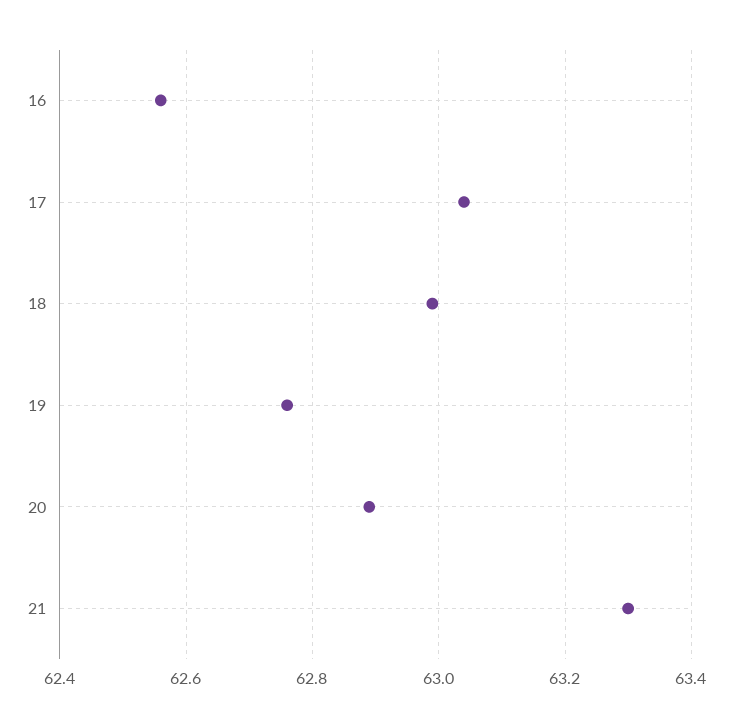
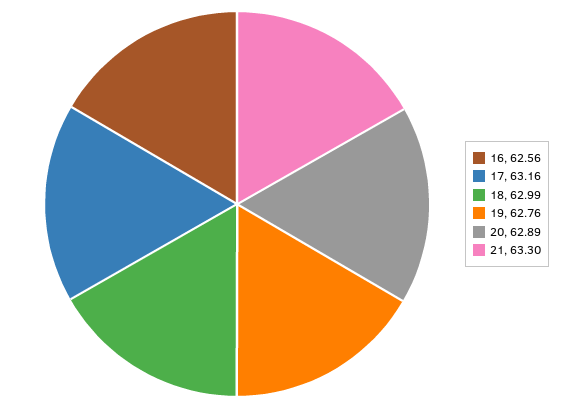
17: 63.05 -> 63.16

